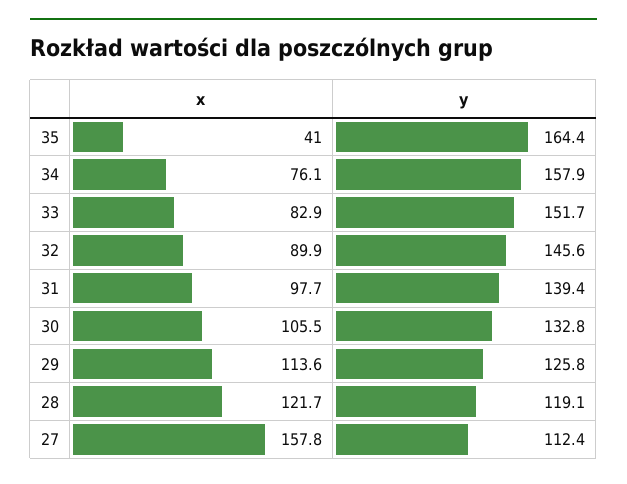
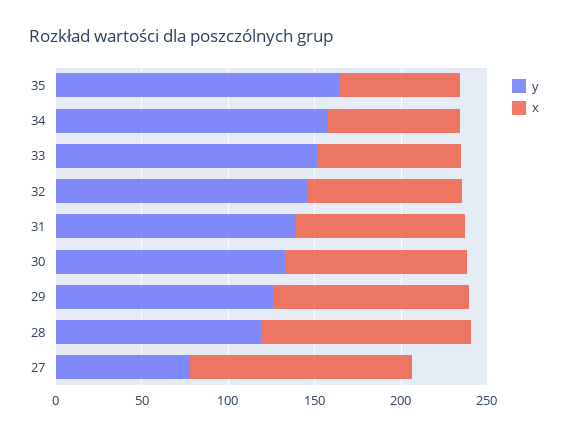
x, 35: 41 -> 70
x, 27: 157.8 -> 130
y, 27: 112.4 -> 80

